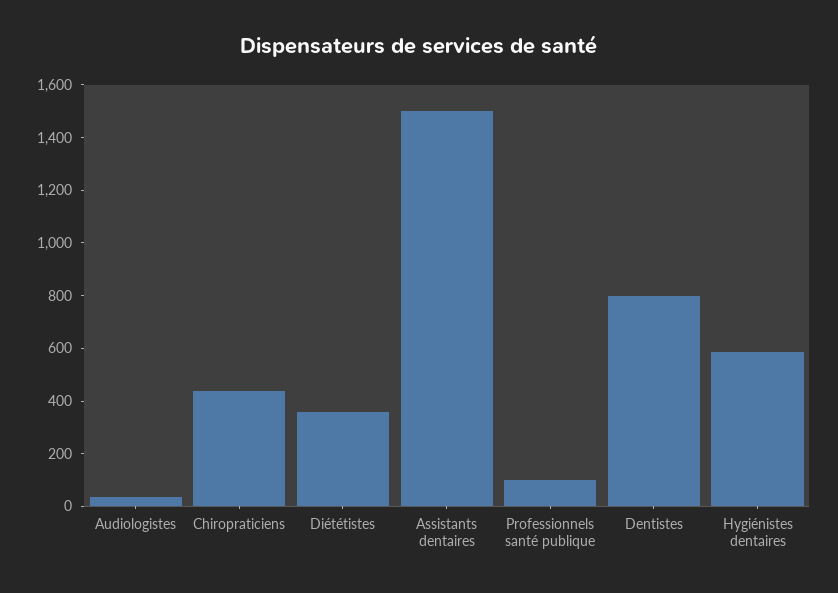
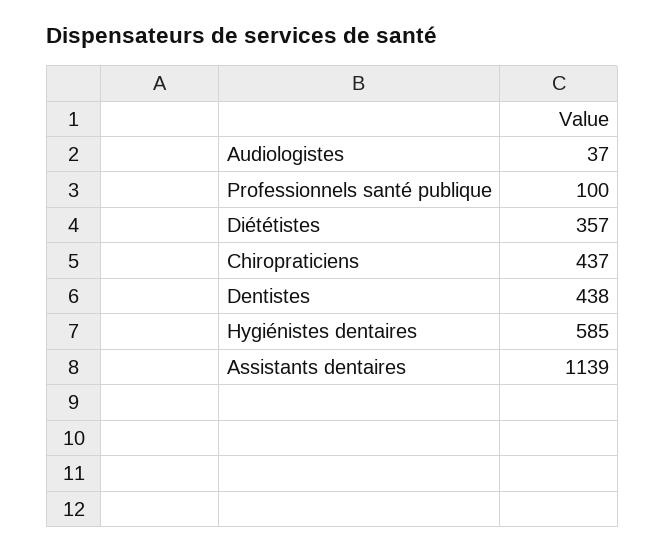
Assistants dentaires: 1500 -> 1139
Dentistes: 800 -> 438

